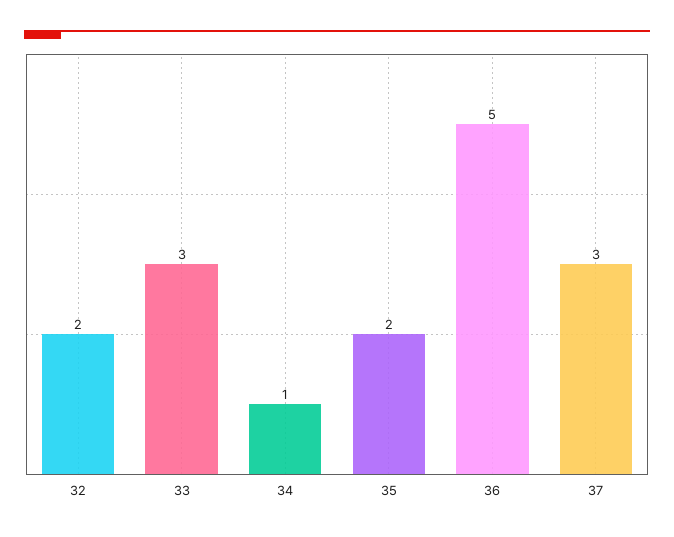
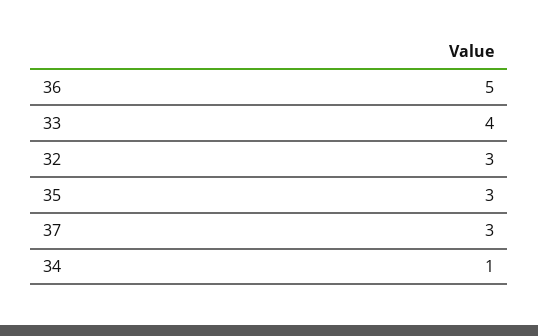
32: 2 -> 3
33: 3 -> 4
35: 2 -> 3

